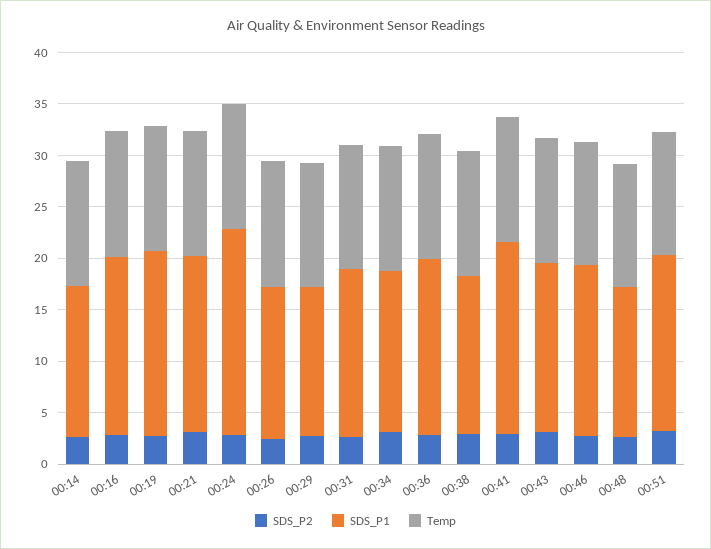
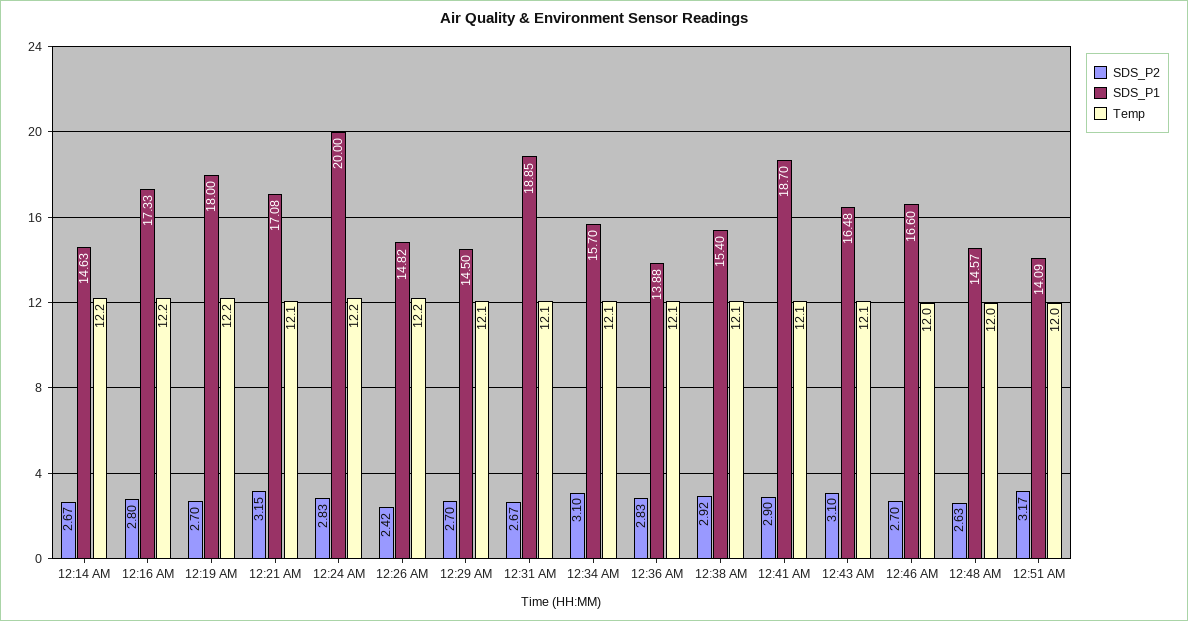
SDS_P1, 00:31: 16 -> 18.85
SDS_P1, 00:36: 17 -> 13.88
SDS_P1, 00:51: 17 -> 14.09

